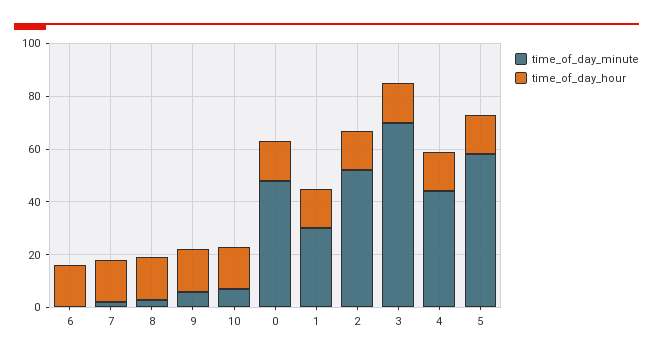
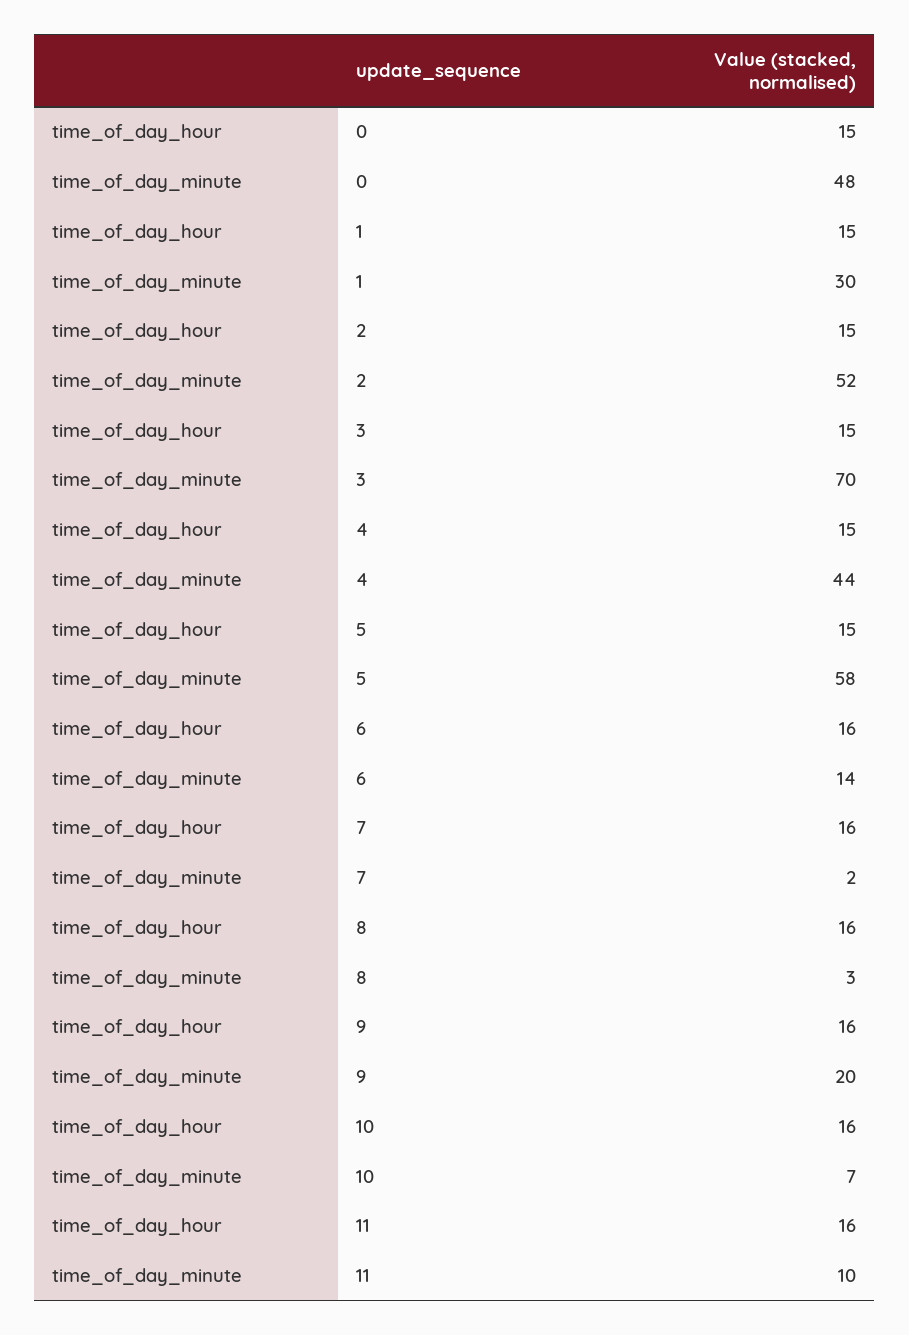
time_of_day_minute, 6: 0 -> 14
time_of_day_minute, 9: 5 -> 20
time_of_day_hour, 11: none -> 16
time_of_day_minute, 11: none -> 10

